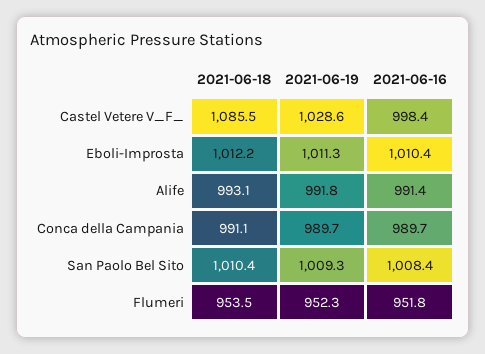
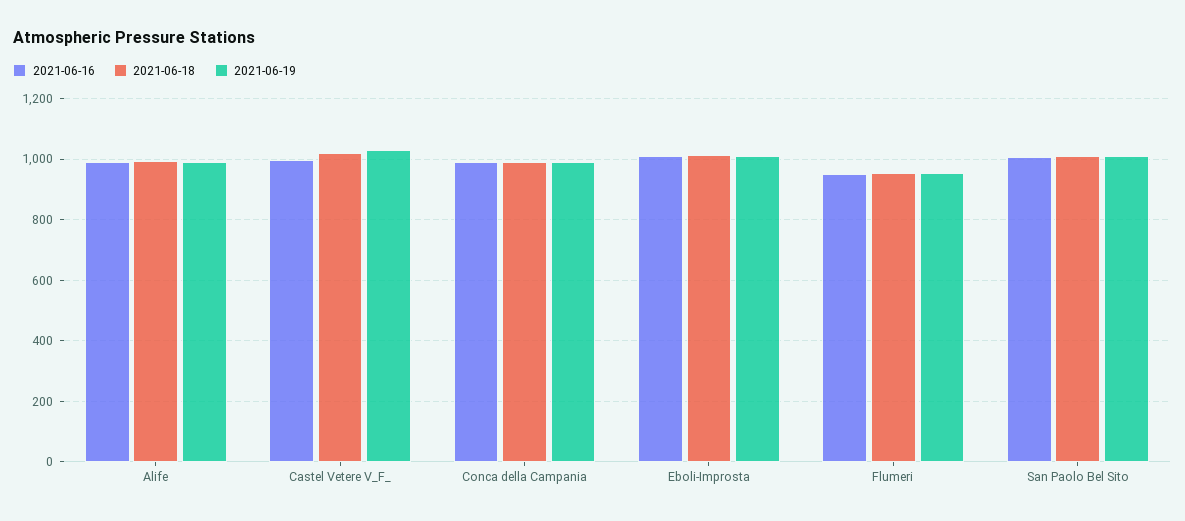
2021-06-18, Castel Vetere V_F_: 1085.5 -> 1020

